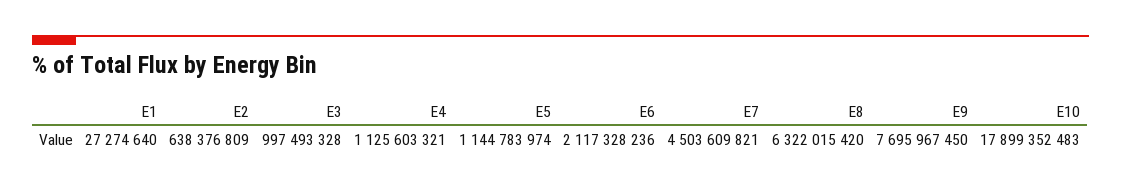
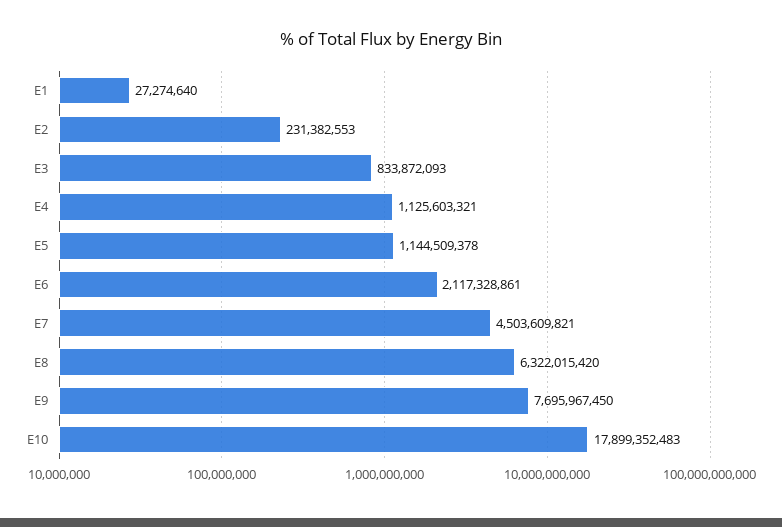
E2: 638376809 -> 231382553
E3: 997493328 -> 833872093
E5: 1144783974 -> 1144509378
E6: 2117328236 -> 2117328861

